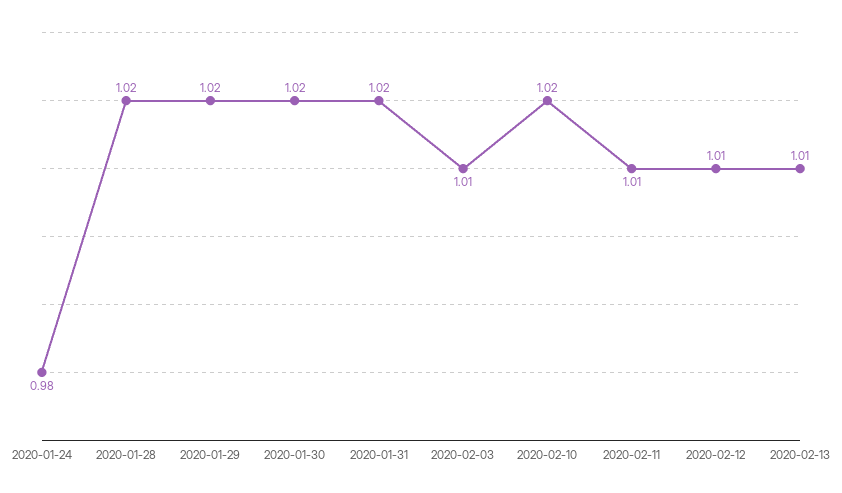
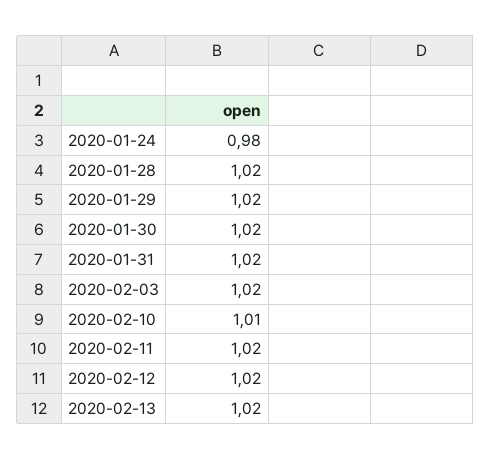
2020-02-03: 1.01 -> 1.02
2020-02-10: 1.02 -> 1.01
2020-02-11: 1.01 -> 1.02
2020-02-12: 1.01 -> 1.02
2020-02-13: 1.01 -> 1.02

